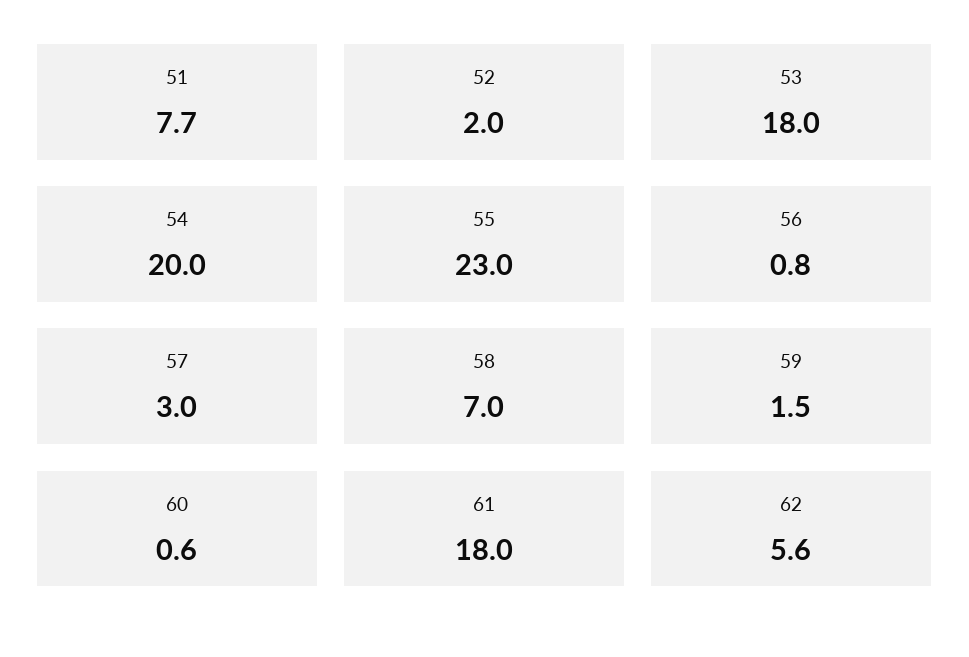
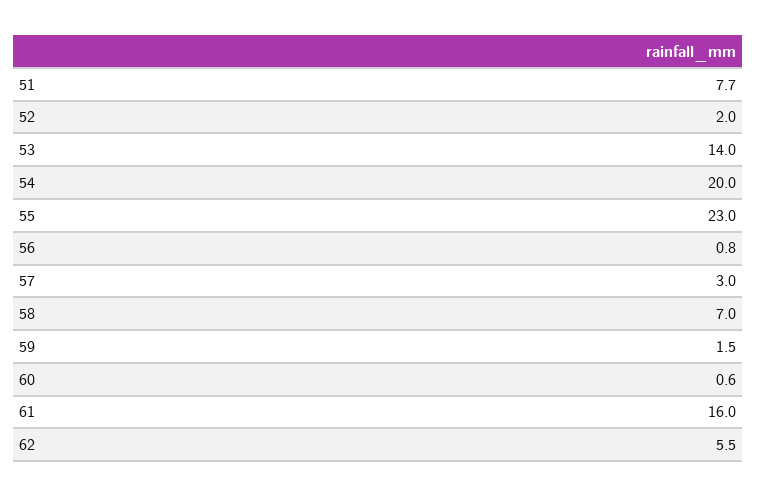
53: 18 -> 14
61: 18 -> 16
62: 5.6 -> 5.5

